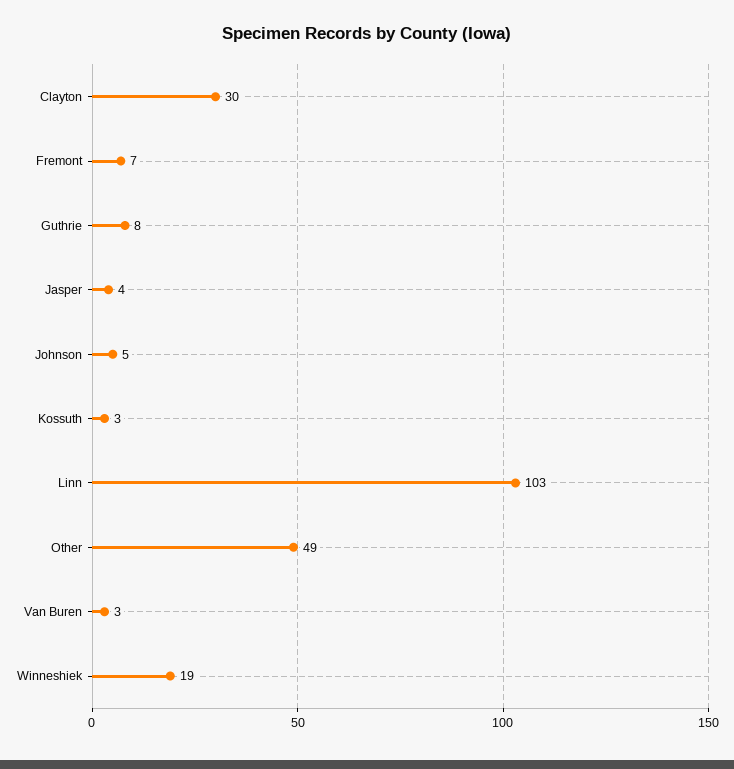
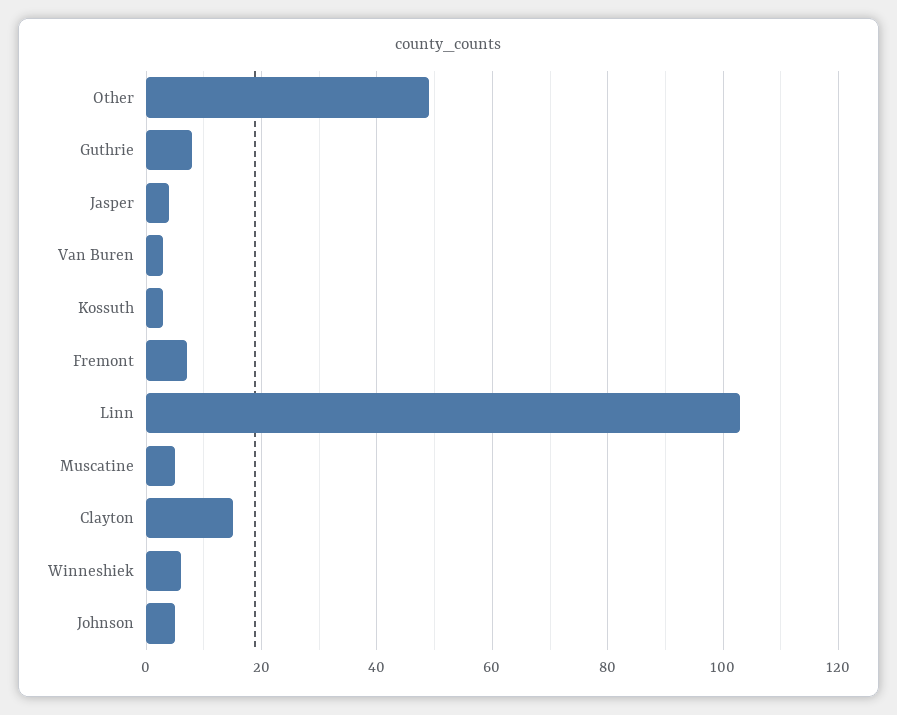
Clayton: 30 -> 15
Winneshiek: 19 -> 5
Muscatine: none -> 5

